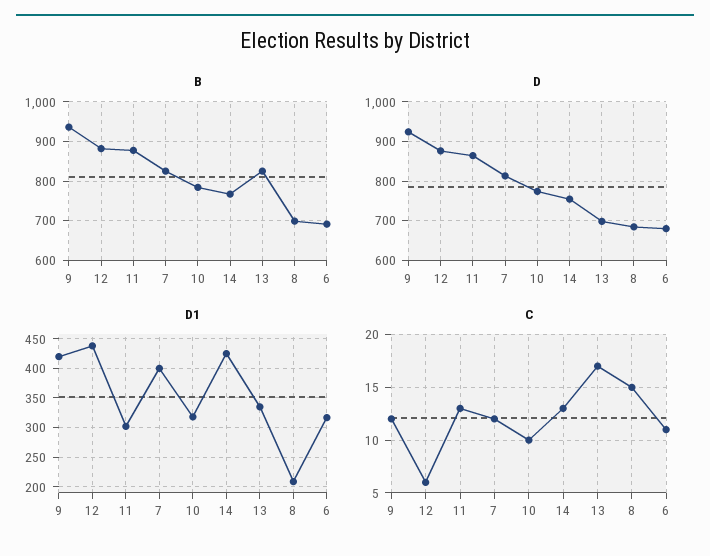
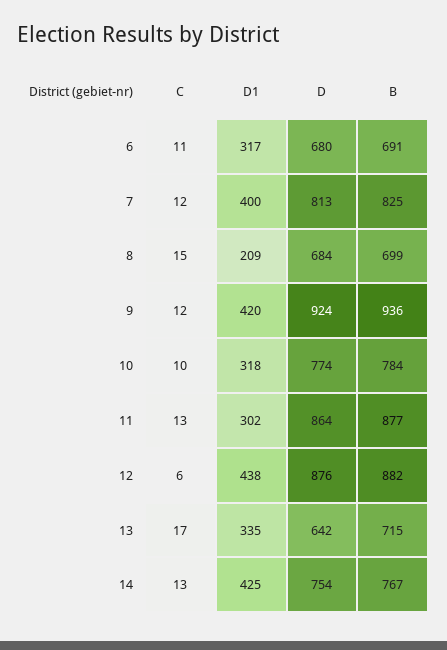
B, 13: 820 -> 715
D, 13: 700 -> 642

